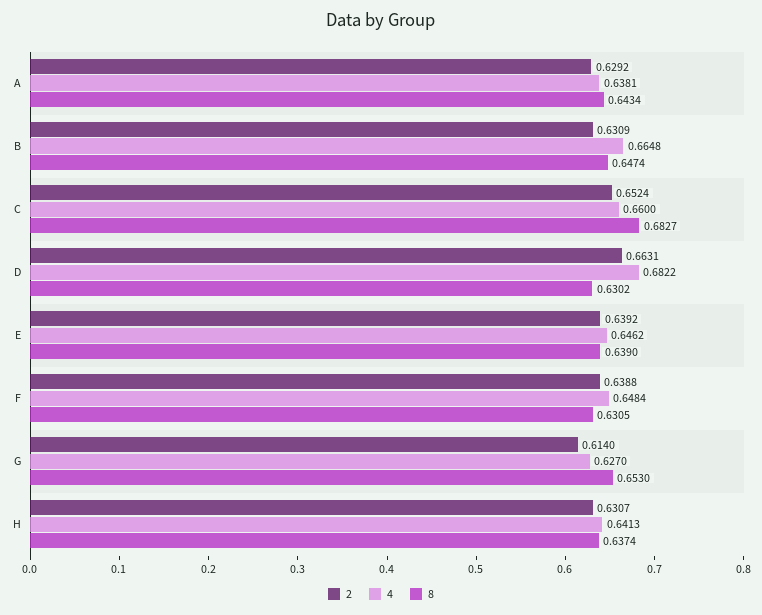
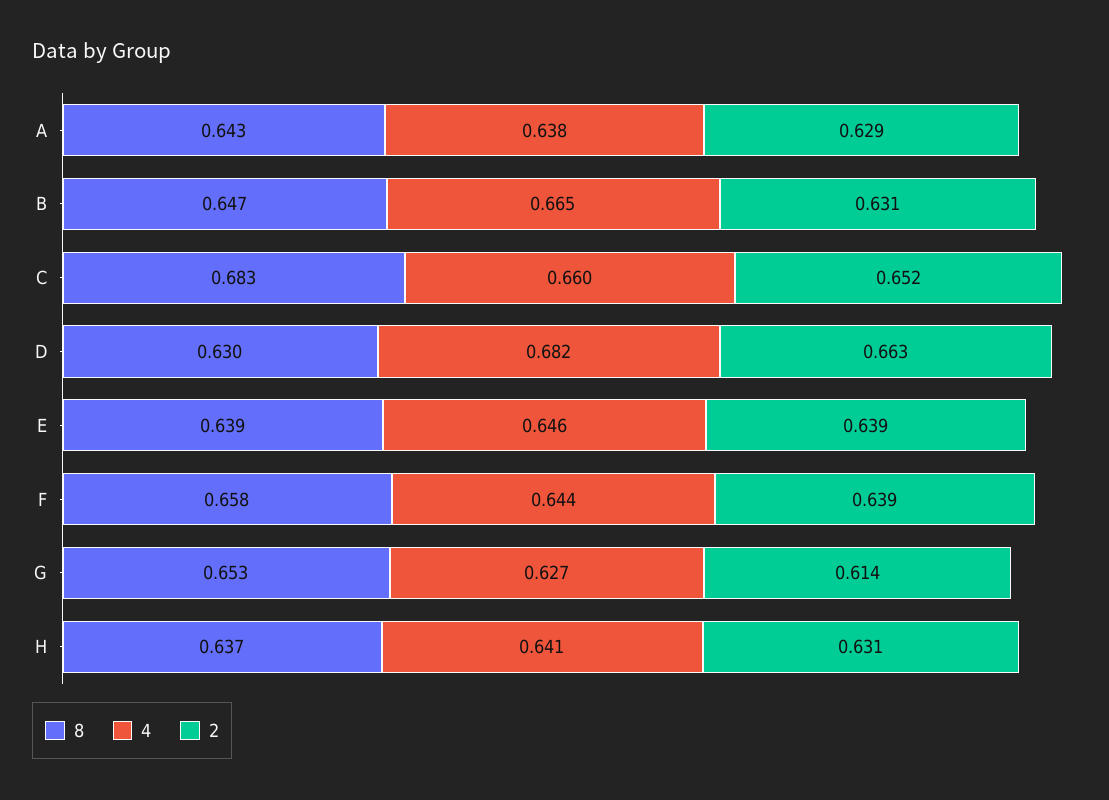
4, F: 0.6484 -> 0.644
8, F: 0.6305 -> 0.658

